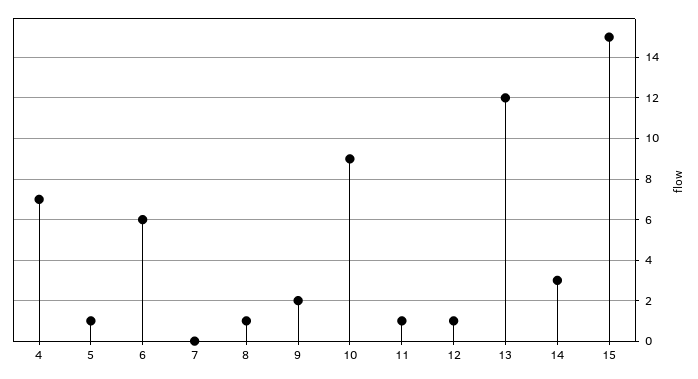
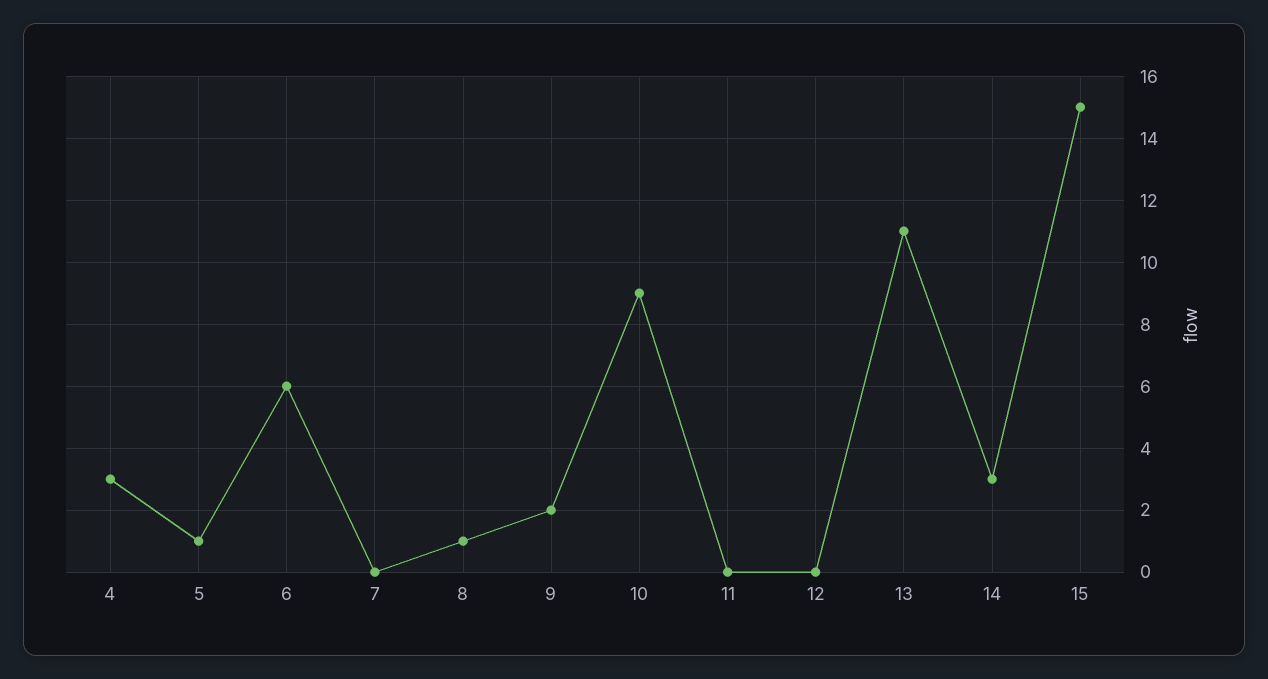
4: 7 -> 3
11: 1 -> 0
12: 1 -> 0
13: 12 -> 11

